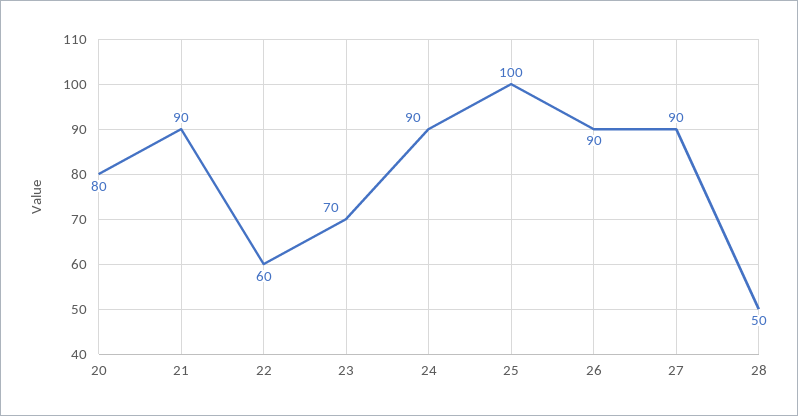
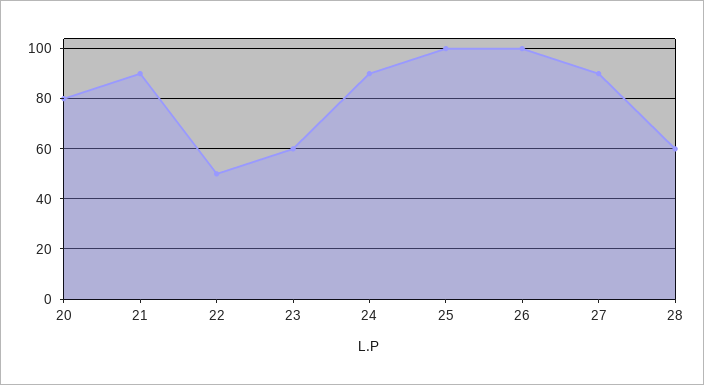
22: 60 -> 50
23: 70 -> 60
26: 90 -> 100
28: 50 -> 60

